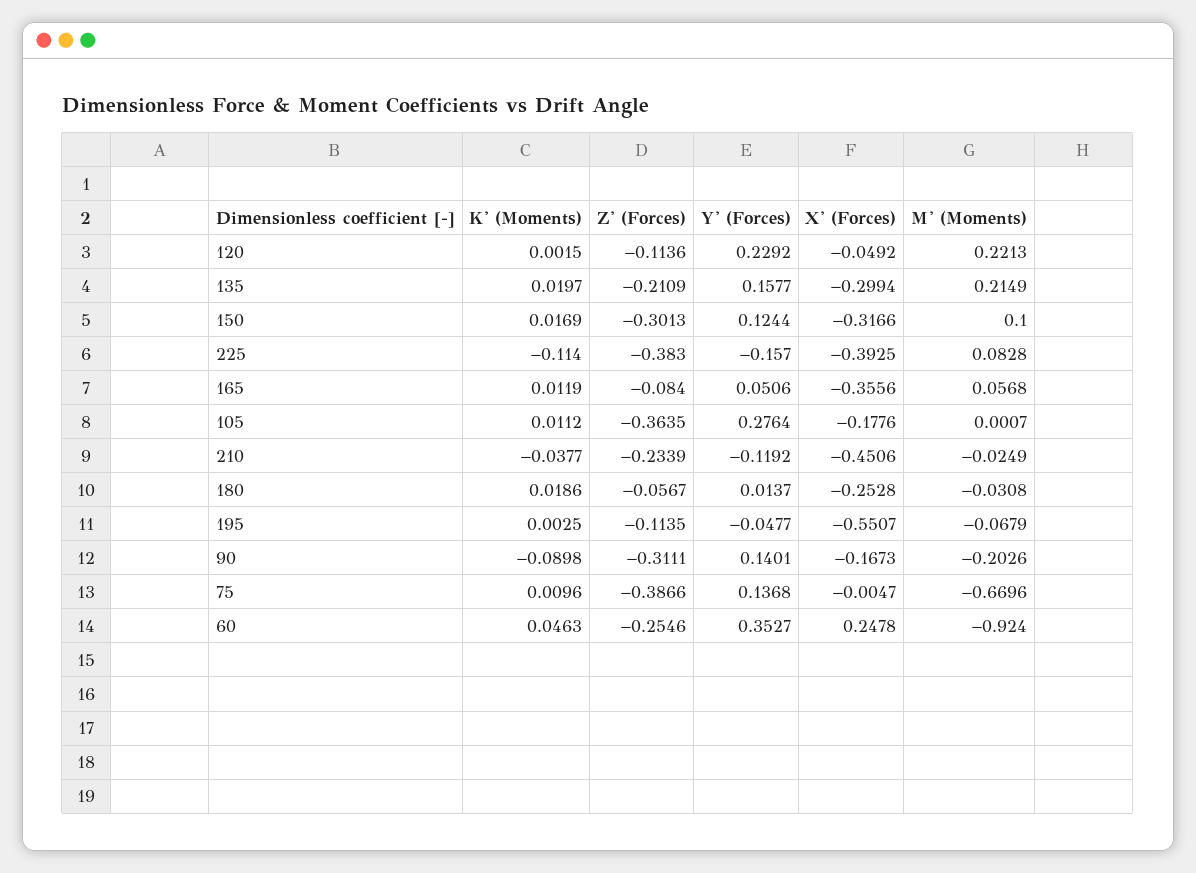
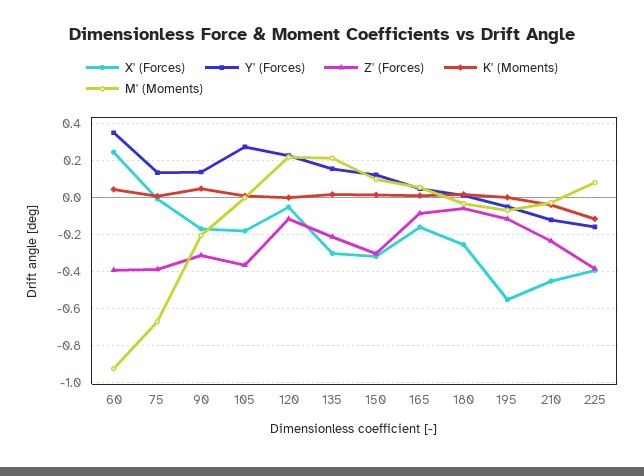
X' (Forces), 165: -0.3556 -> -0.15
K' (Moments), 90: -0.0898 -> 0.05
Z' (Forces), 60: -0.2546 -> -0.4

